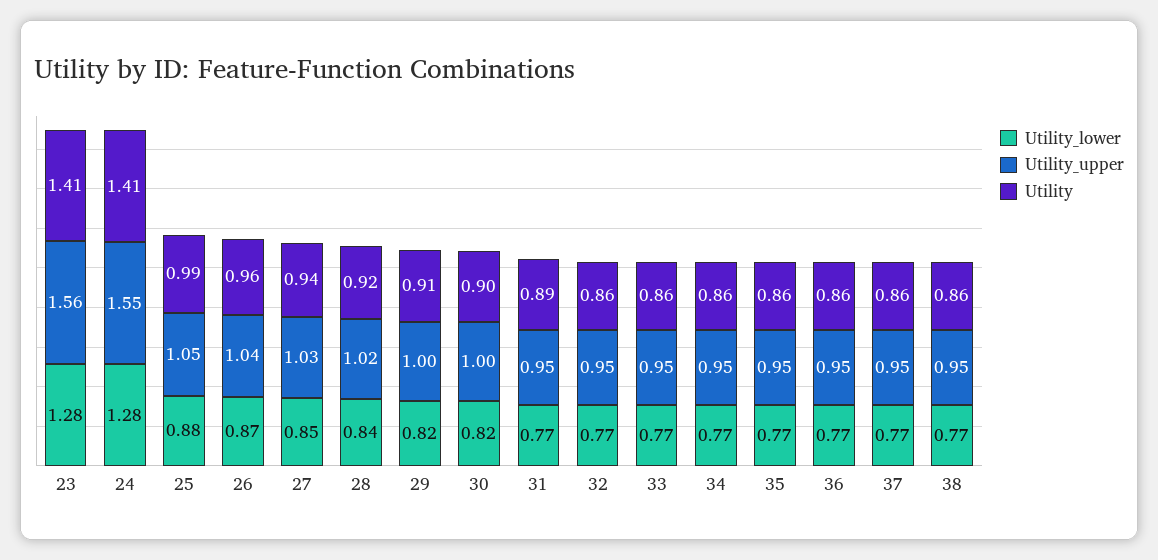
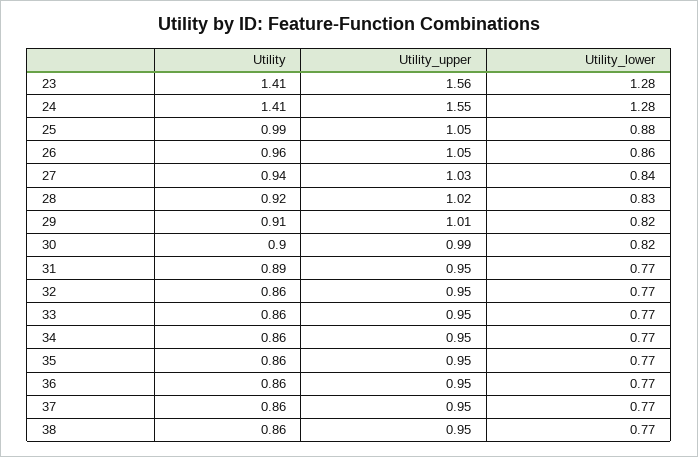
Utility_lower, 26: 0.87 -> 0.86
Utility_upper, 26: 1.04 -> 1.05
Utility_lower, 27: 0.85 -> 0.84
Utility_lower, 28: 0.84 -> 0.83
Utility_upper, 29: 1 -> 1.01
Utility_upper, 30: 1 -> 0.99

